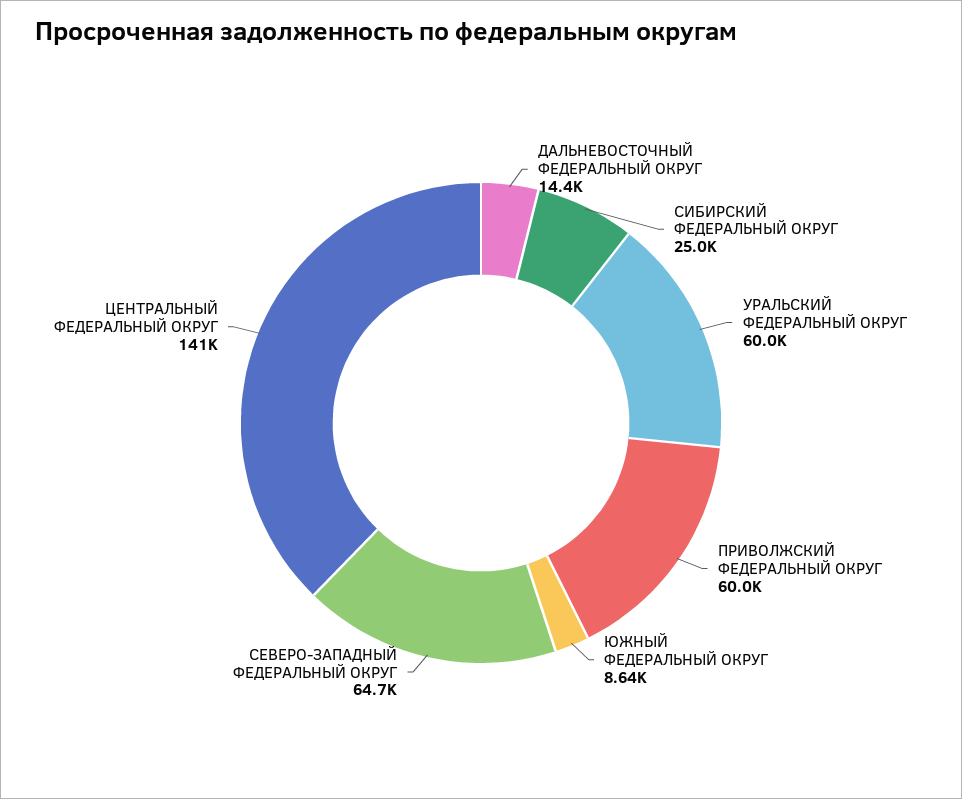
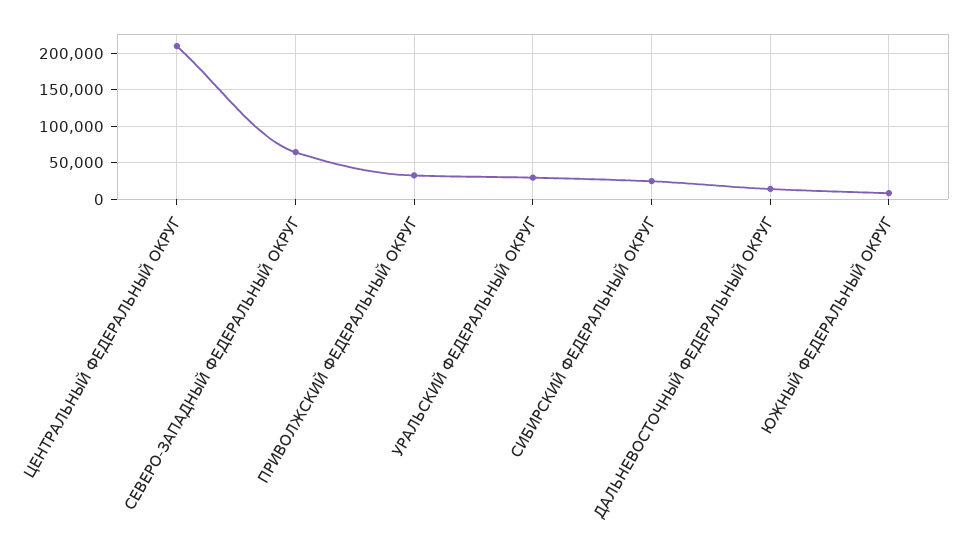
УРАЛЬСКИЙ ФЕДЕРАЛЬНЫЙ ОКРУГ: 60000 -> 30000
ПРИВОЛЖСКИЙ ФЕДЕРАЛЬНЫЙ ОКРУГ: 60000 -> 30000
ЦЕНТРАЛЬНЫЙ ФЕДЕРАЛЬНЫЙ ОКРУГ: 141000 -> 210000

